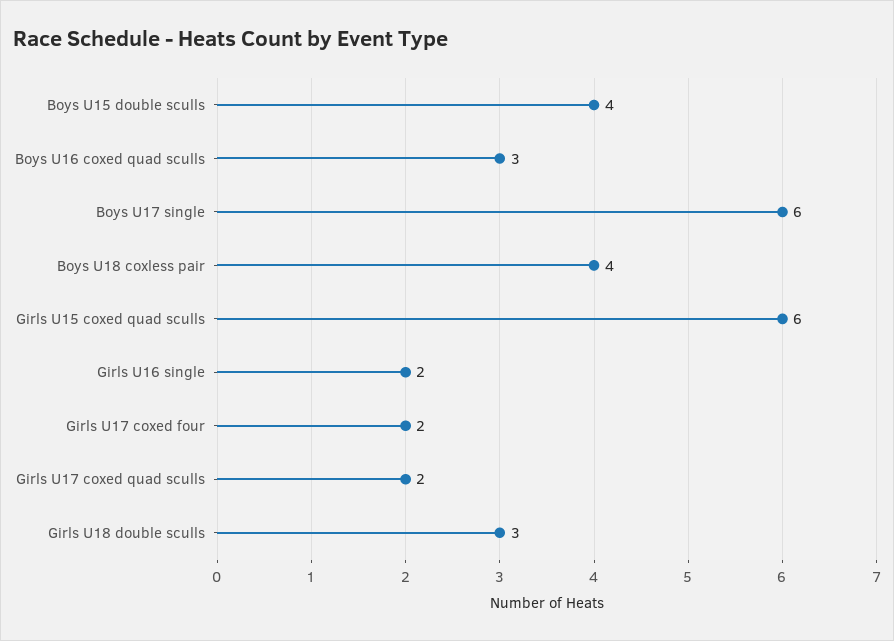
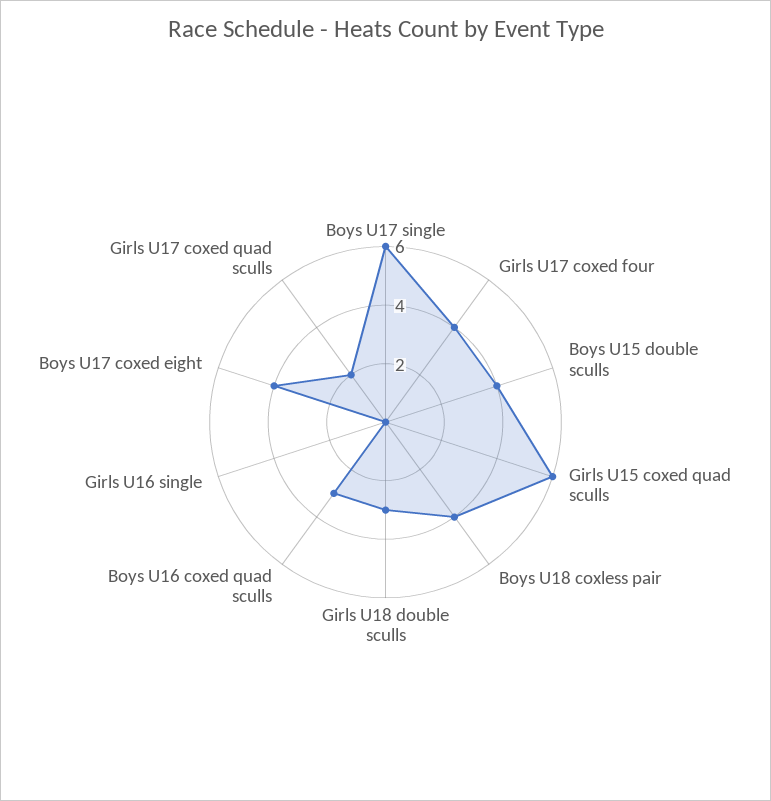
Girls U16 single: 2 -> 0
Girls U17 coxed four: 2 -> 4
Boys U17 coxed eight: none -> 4

